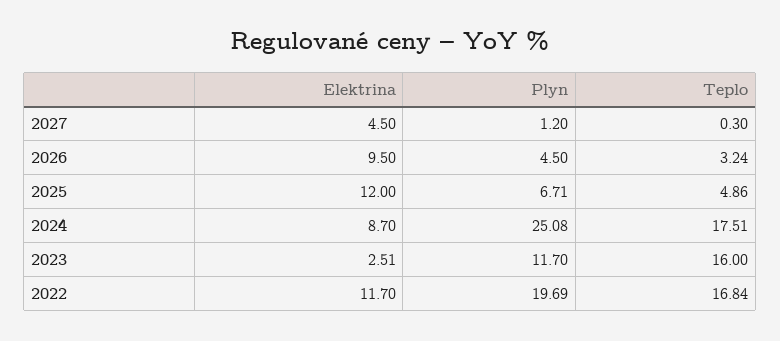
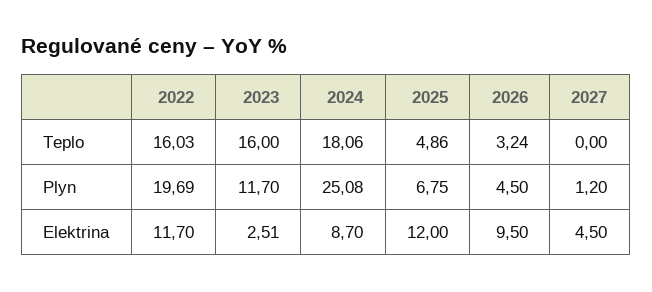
Teplo, 2027: 0.3 -> 0
Plyn, 2025: 6.71 -> 6.75
Teplo, 2024: 17.51 -> 18.06
Teplo, 2022: 16.84 -> 16.03

